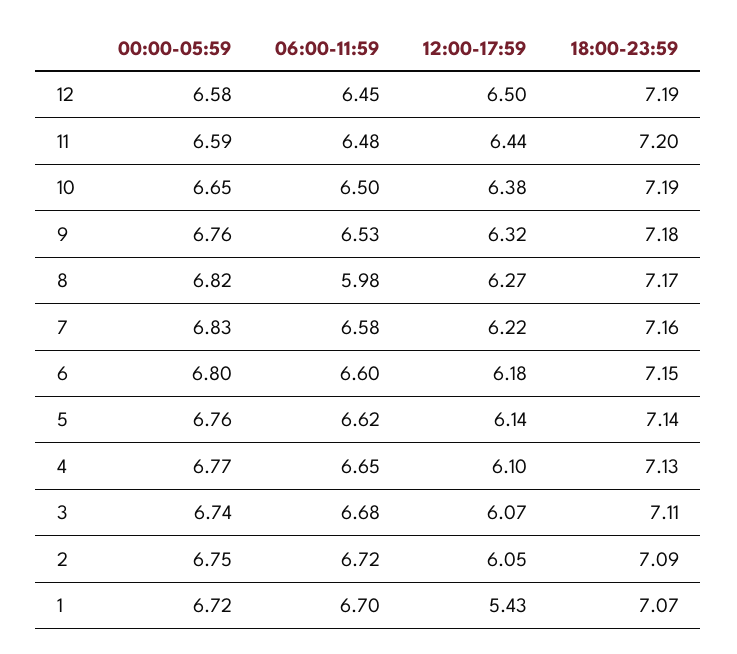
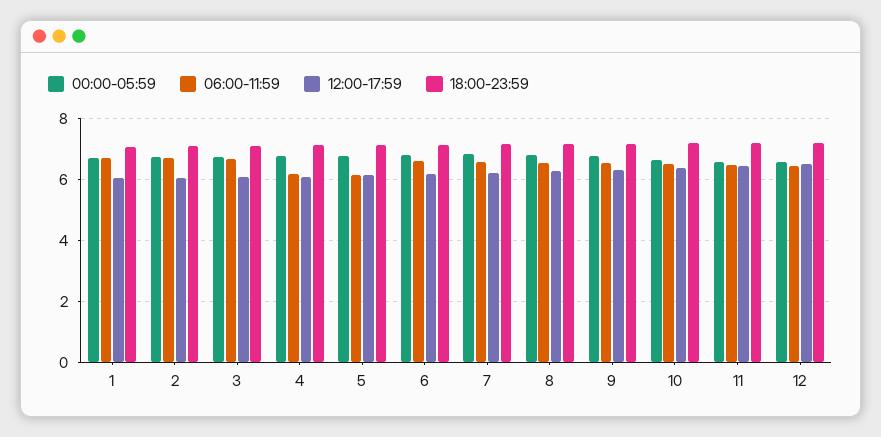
06:00-11:59, 8: 5.98 -> 6.6
06:00-11:59, 5: 6.62 -> 6.2
06:00-11:59, 4: 6.65 -> 6.2
12:00-17:59, 1: 5.43 -> 6

